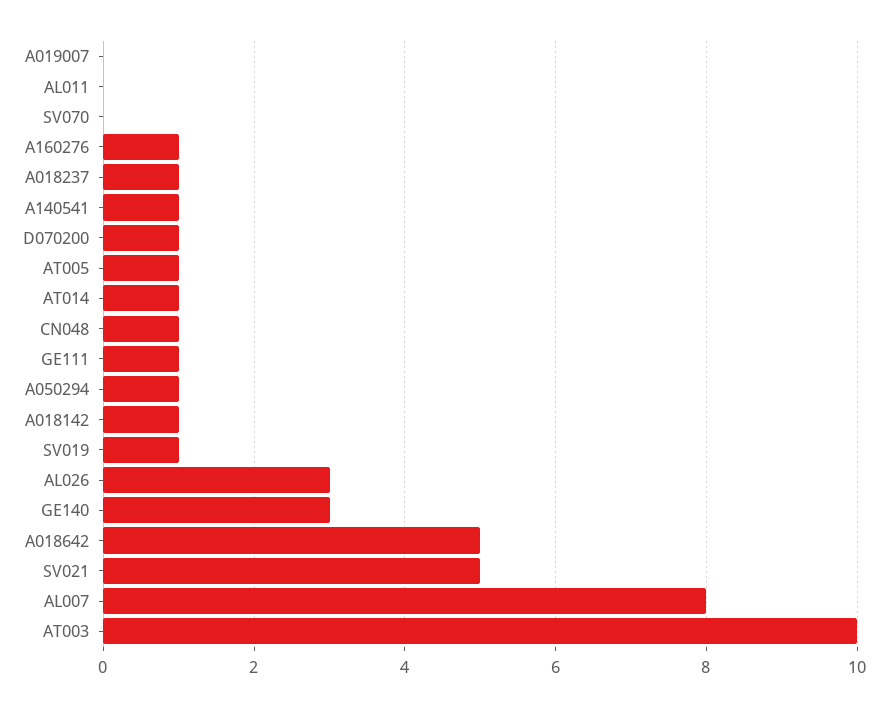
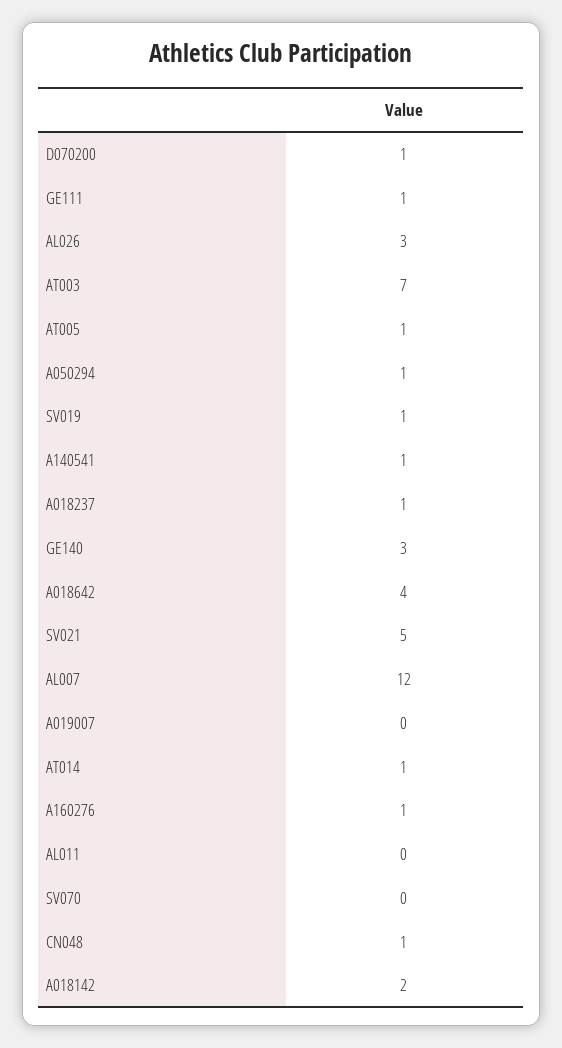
A018142: 1 -> 2
A018642: 5 -> 4
AL007: 8 -> 12
AT003: 10 -> 7

